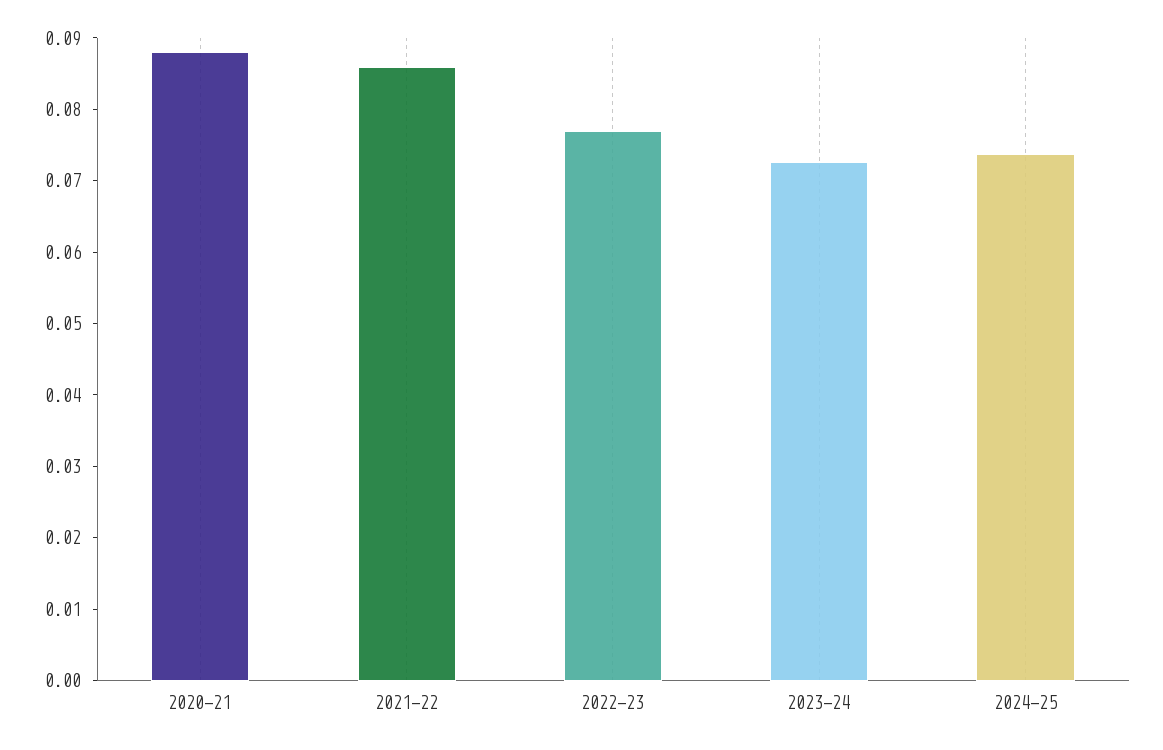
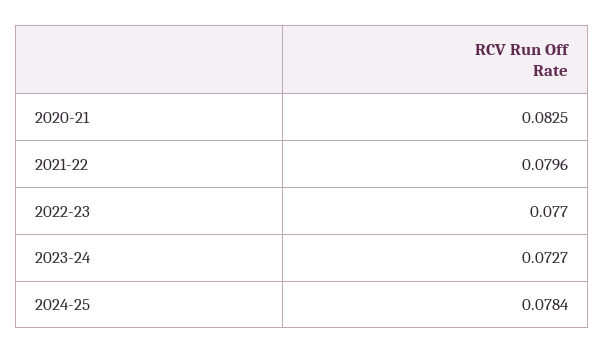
2020-21: 0.088 -> 0.0825
2021-22: 0.086 -> 0.0796
2024-25: 0.074 -> 0.0784

